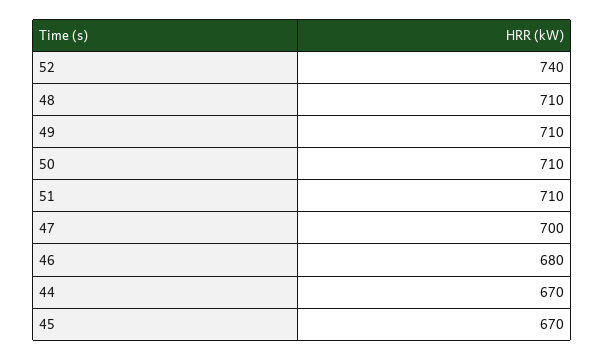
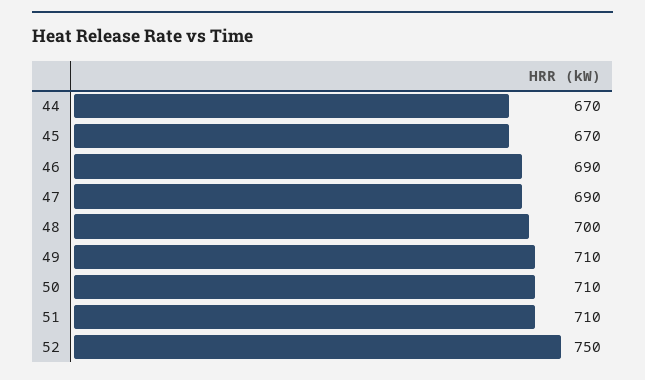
52: 740 -> 750
48: 710 -> 700
47: 700 -> 690
46: 680 -> 690

